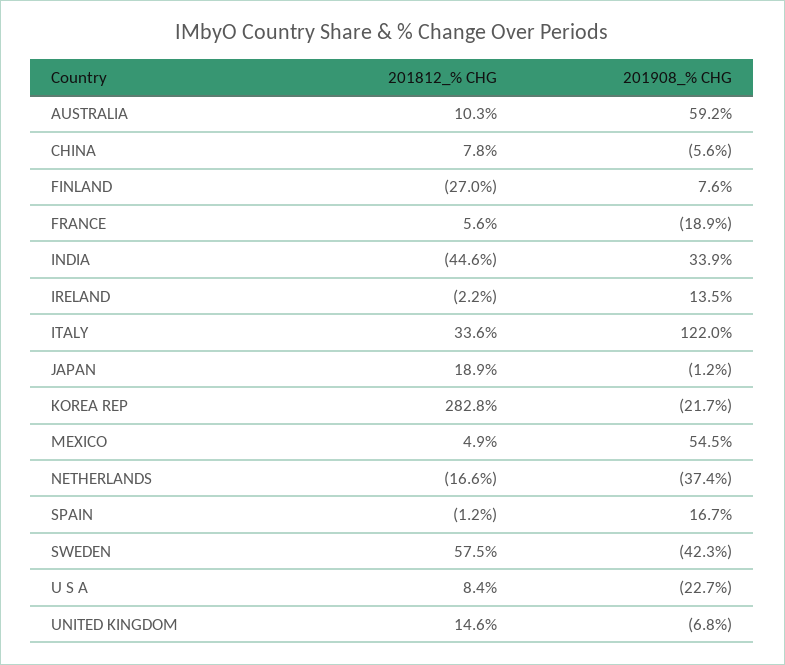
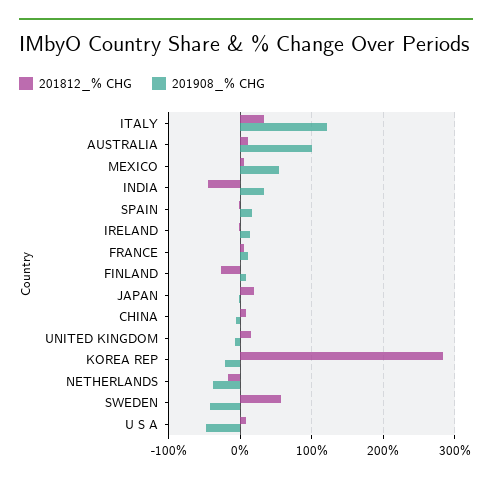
201908_% CHG, AUSTRALIA: 59.2 -> 100
201908_% CHG, FRANCE: -18.9 -> 10
201908_% CHG, U S A: -22.7 -> -50

